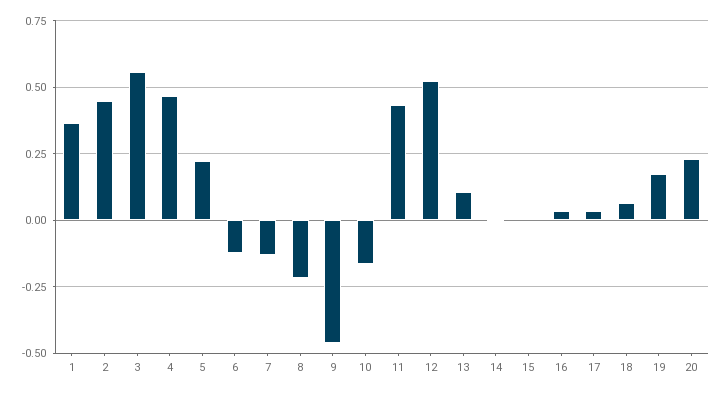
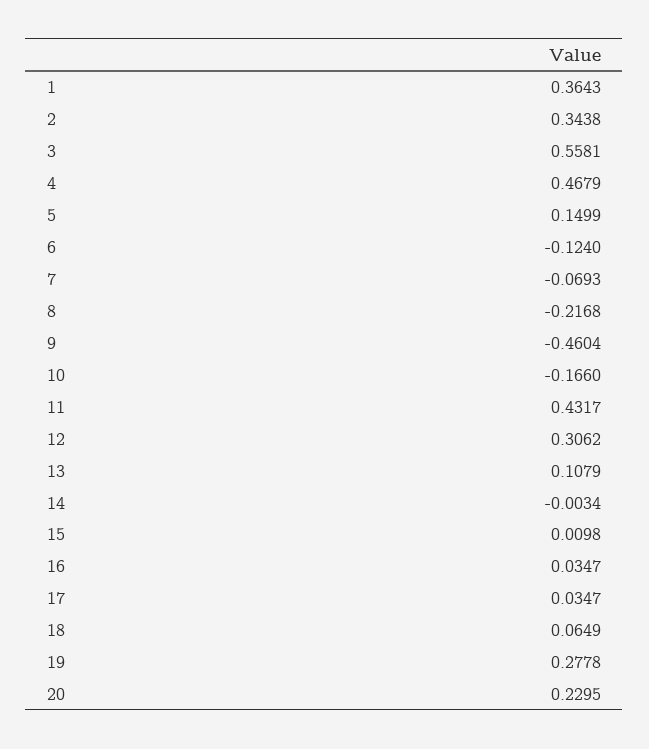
2: 0.45 -> 0.3438
5: 0.225 -> 0.1499
7: -0.125 -> -0.0693
12: 0.525 -> 0.3062
19: 0.175 -> 0.2778

